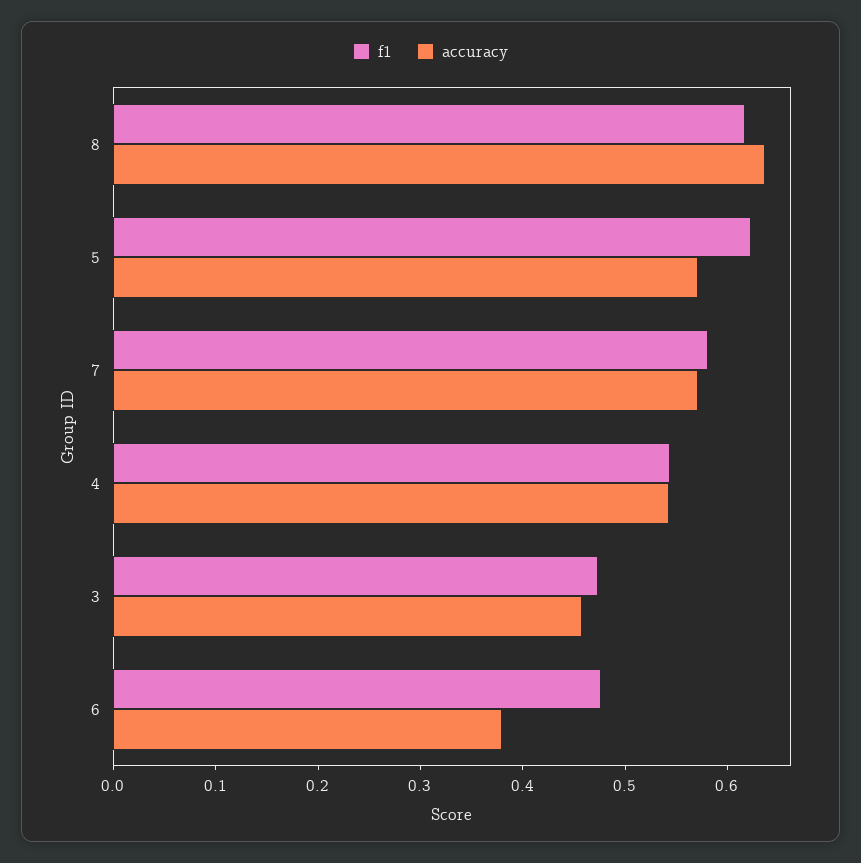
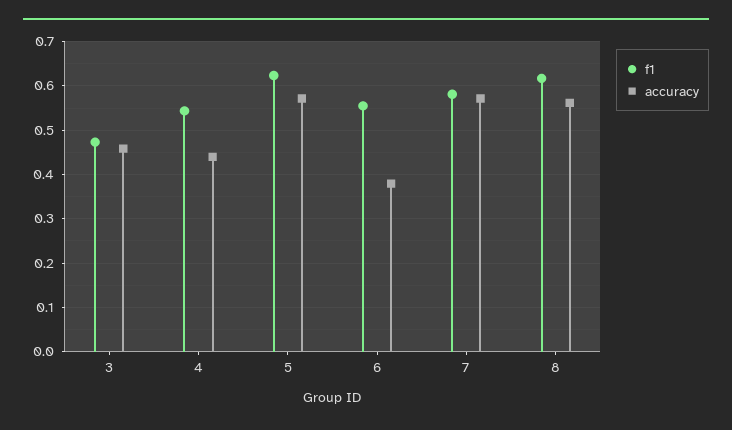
accuracy, 8: 0.64 -> 0.56
accuracy, 4: 0.54 -> 0.44
f1, 6: 0.48 -> 0.56

